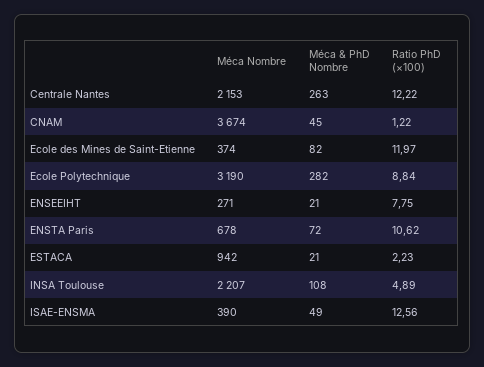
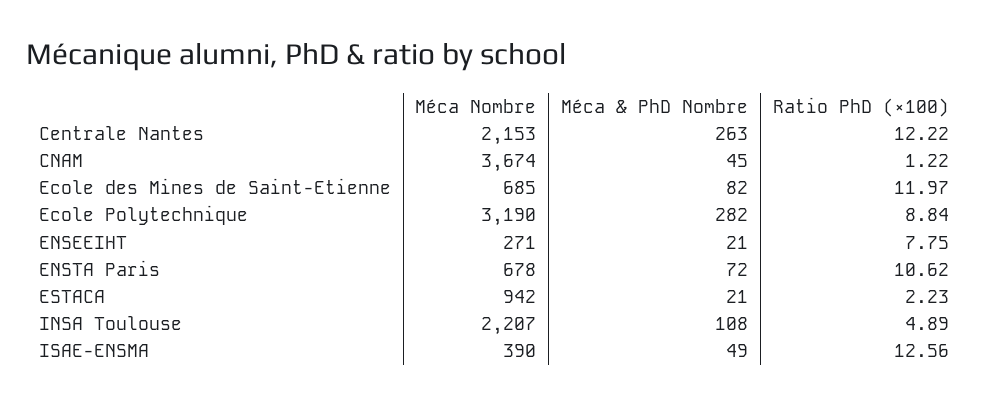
Méca Nombre, Ecole des Mines de Saint-Etienne: 374 -> 685

